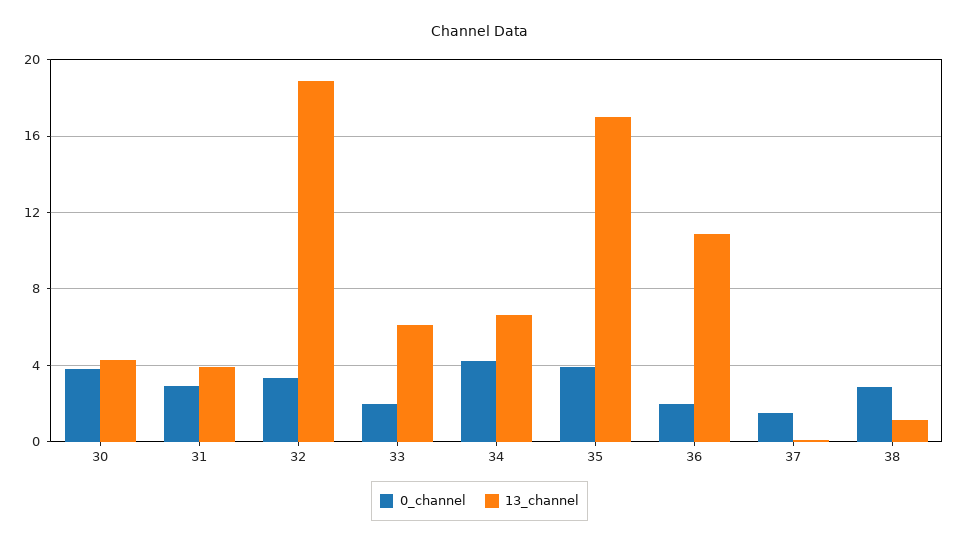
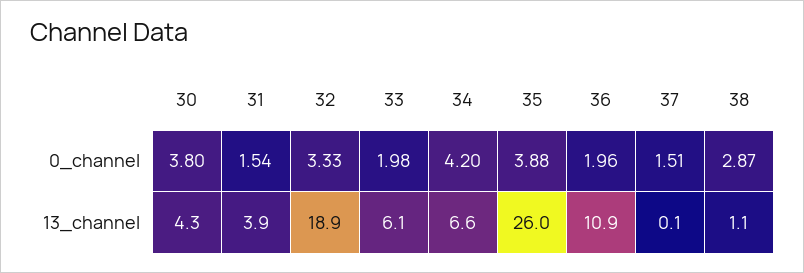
0_channel, 31: 3 -> 1.54
13_channel, 35: 17 -> 26

